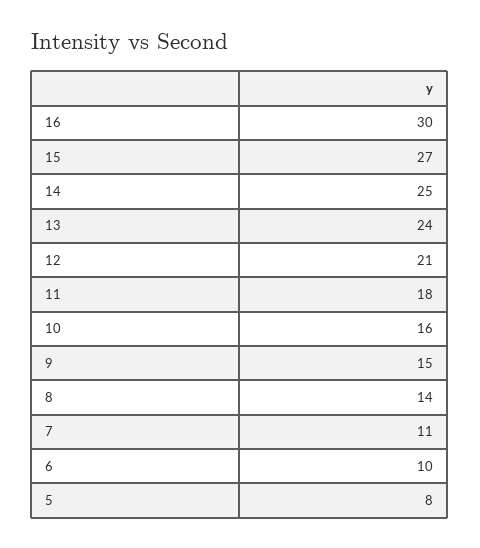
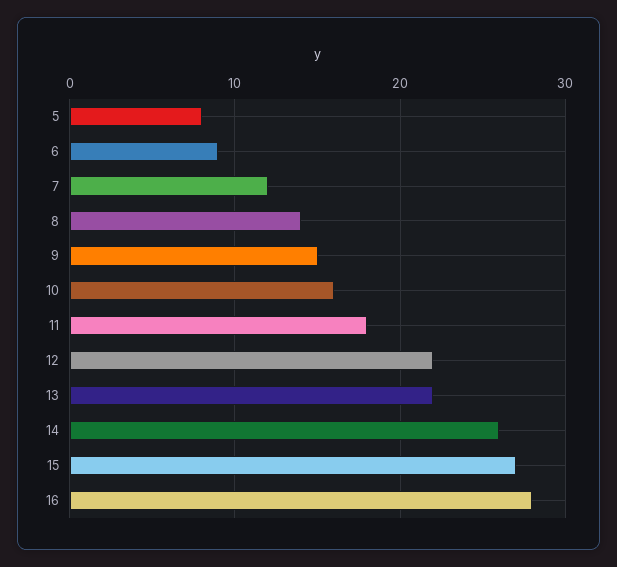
16: 30 -> 28
14: 25 -> 26
13: 24 -> 22
12: 21 -> 22
7: 11 -> 12
6: 10 -> 9

